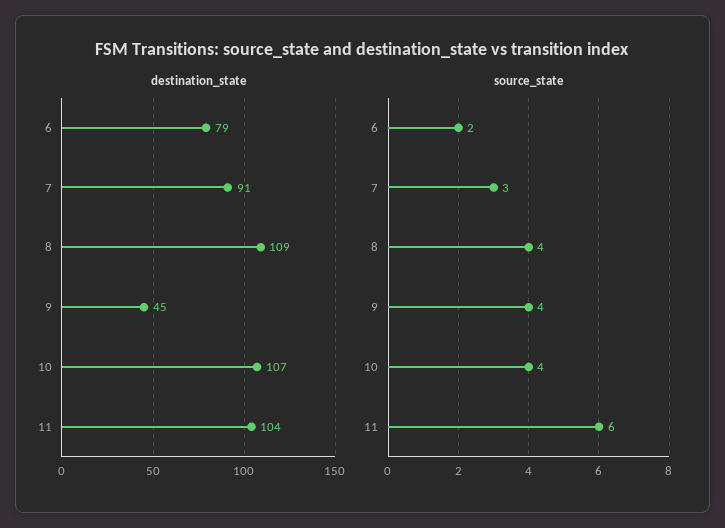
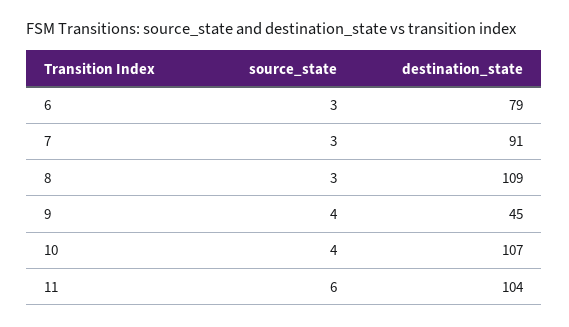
source_state, 6: 2 -> 3
source_state, 8: 4 -> 3

